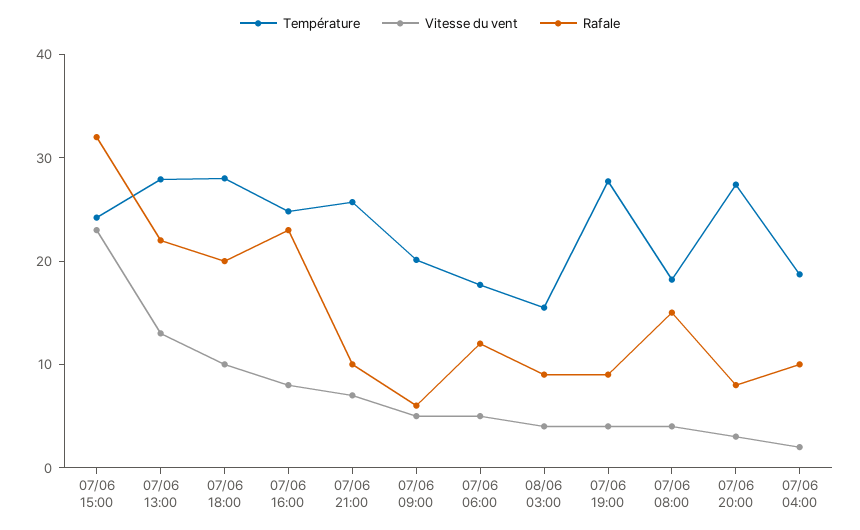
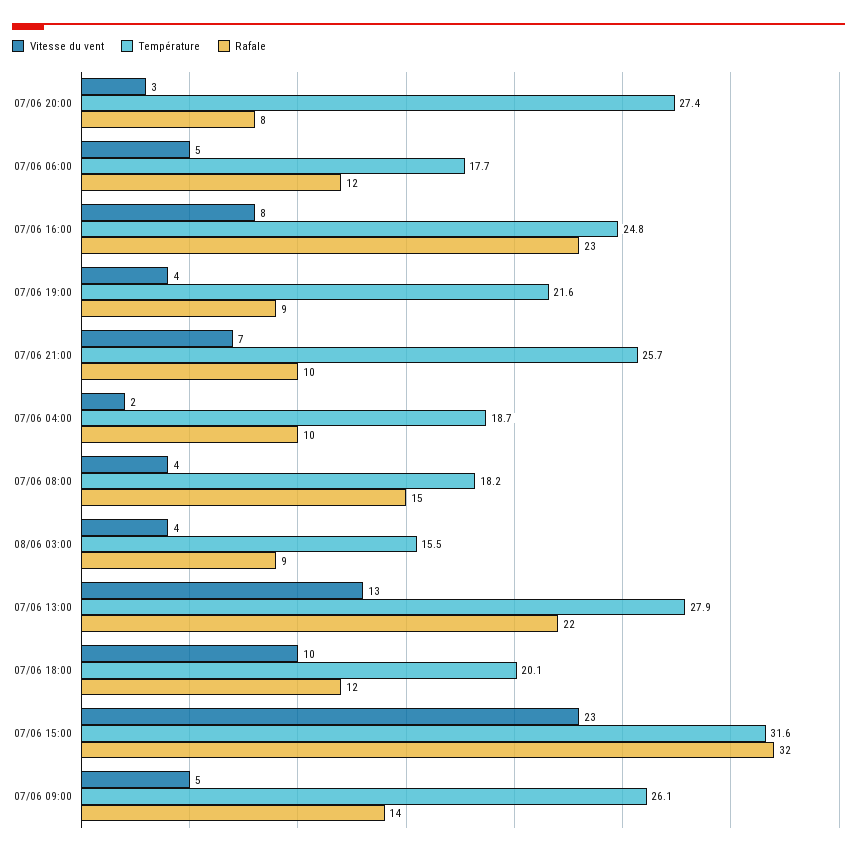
Température, 07/06 15:00: 24 -> 31.6
Température, 07/06 18:00: 28 -> 20.1
Rafale, 07/06 18:00: 20 -> 12
Température, 07/06 09:00: 20 -> 26.1
Rafale, 07/06 09:00: 6 -> 14
Température, 07/06 19:00: 28 -> 21.6

